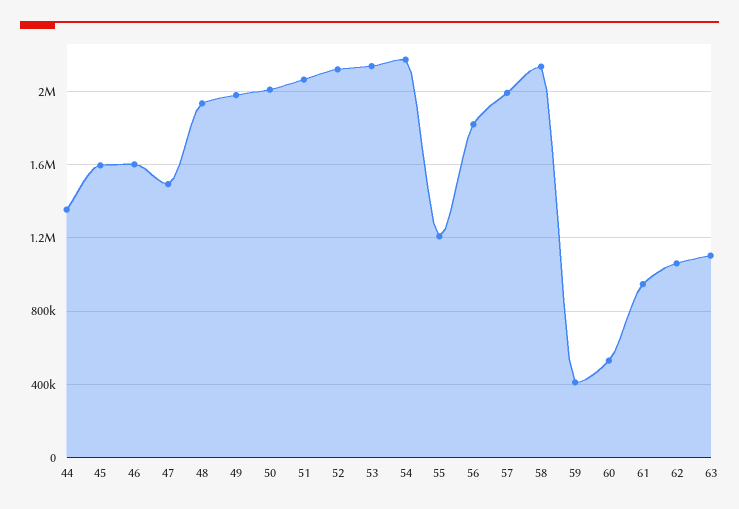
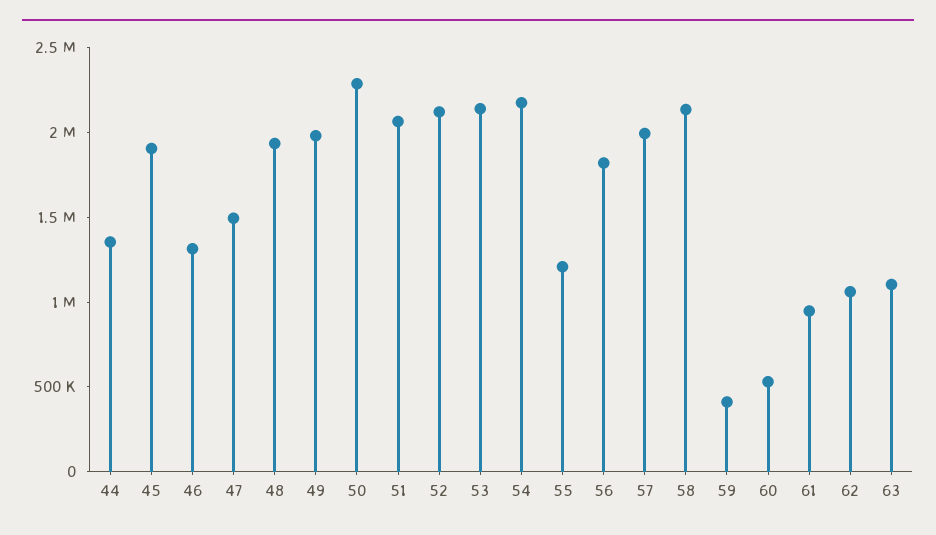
45: 1600000 -> 1900000
46: 1600000 -> 1300000
50: 2000000 -> 2300000

